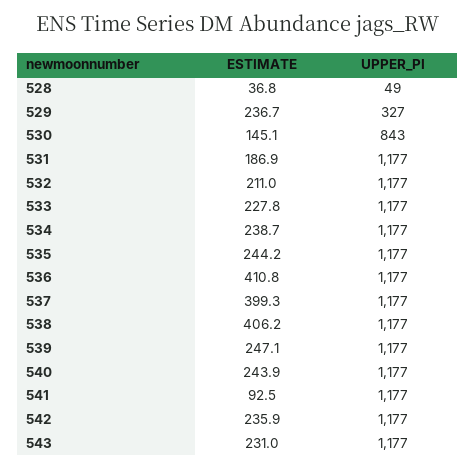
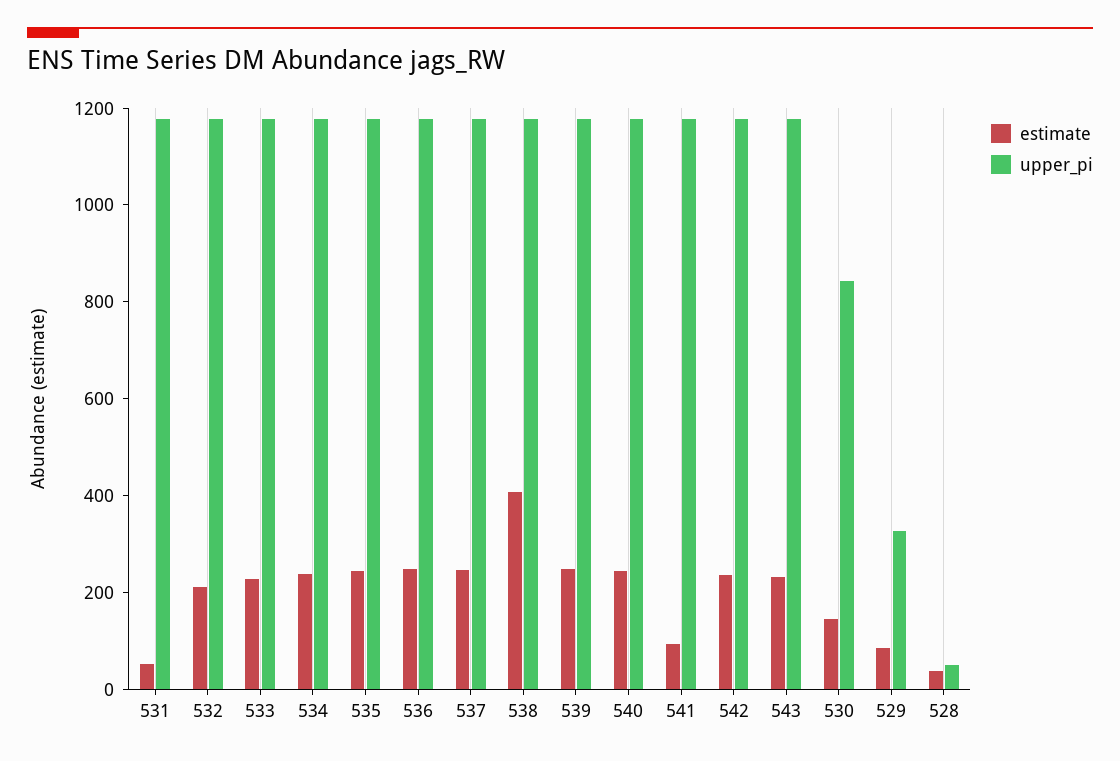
ESTIMATE, 529: 236.7 -> 100
ESTIMATE, 531: 186.9 -> 50
ESTIMATE, 536: 410.8 -> 250
ESTIMATE, 537: 399.3 -> 250

